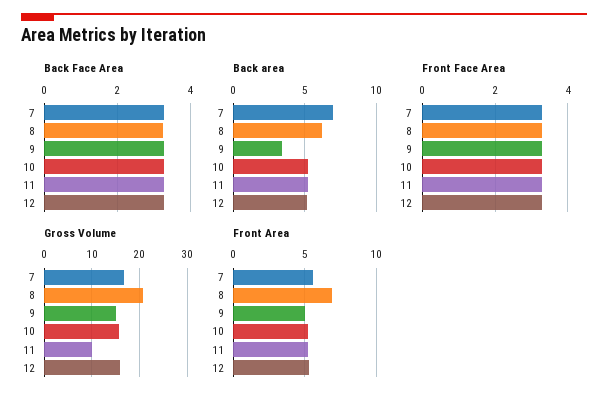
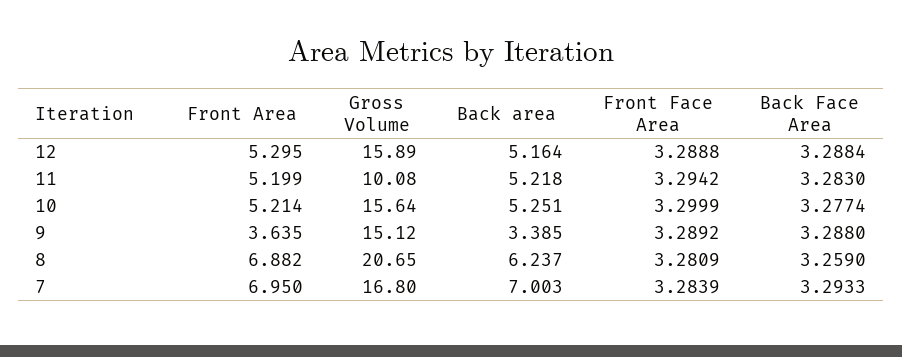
Front Area, 7: 5.5 -> 6.95
Front Area, 9: 5 -> 3.635

